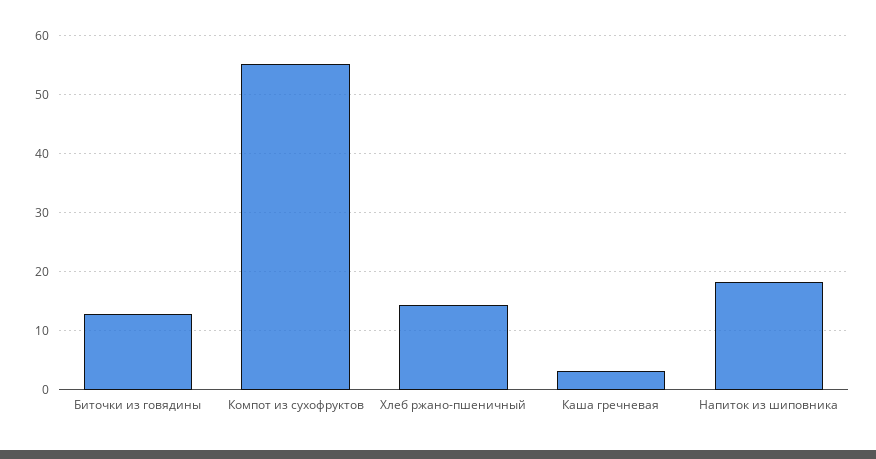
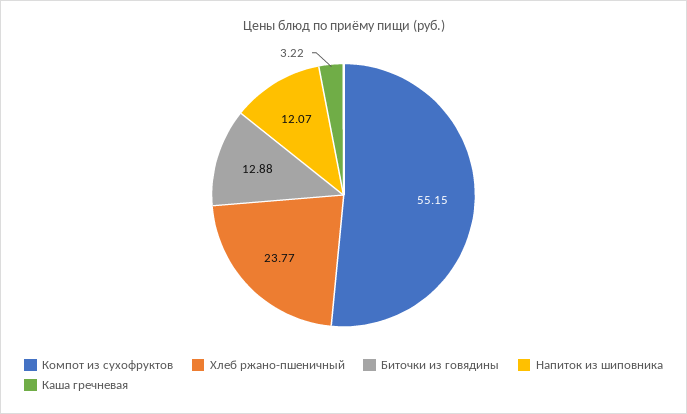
Хлеб ржано-пшеничный: 14 -> 23.77
Напиток из шиповника: 18 -> 12.07

